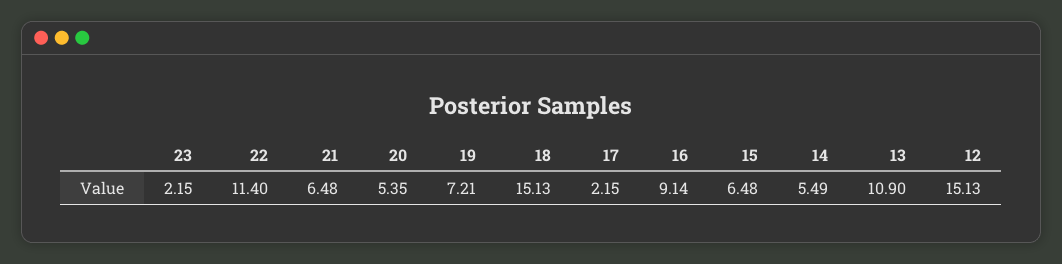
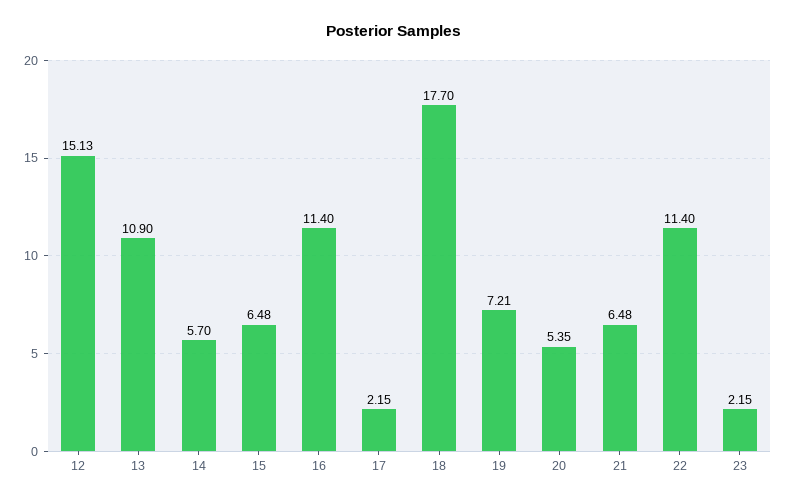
18: 15.13 -> 17.7
16: 9.14 -> 11.4
14: 5.49 -> 5.7

